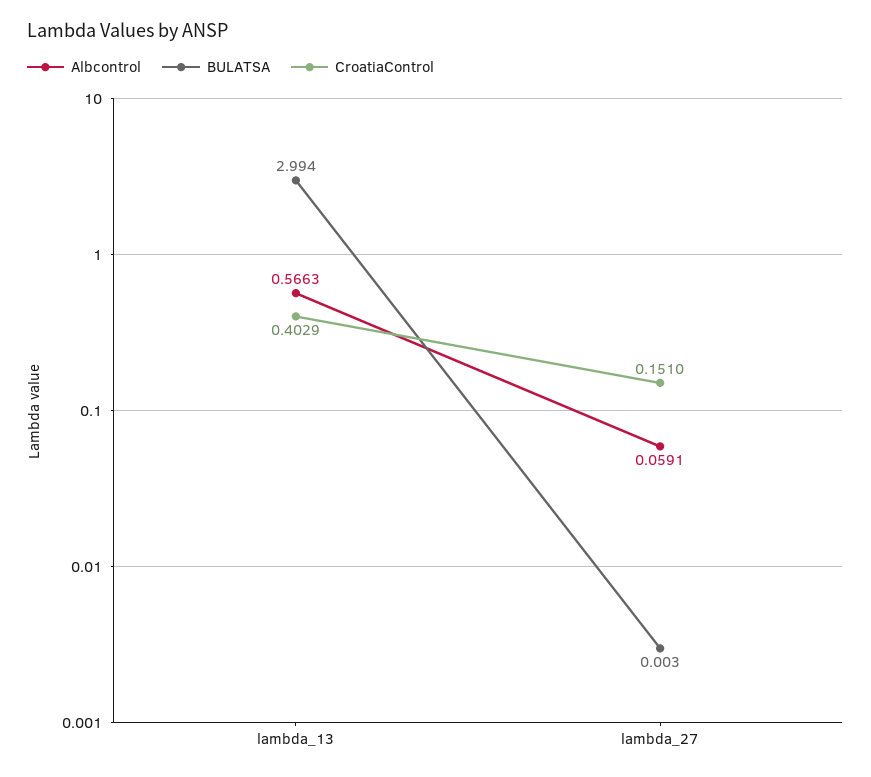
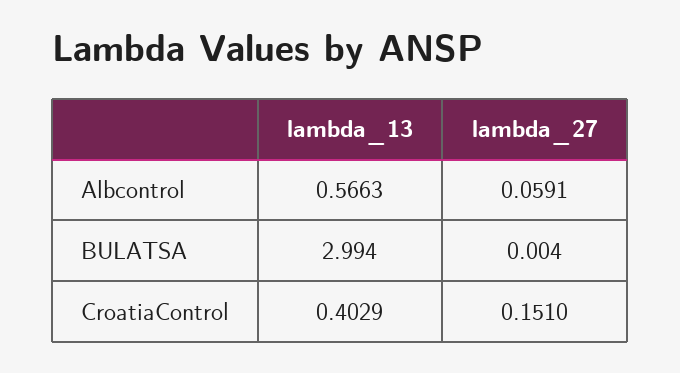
BULATSA, lambda_27: 0.003 -> 0.004

